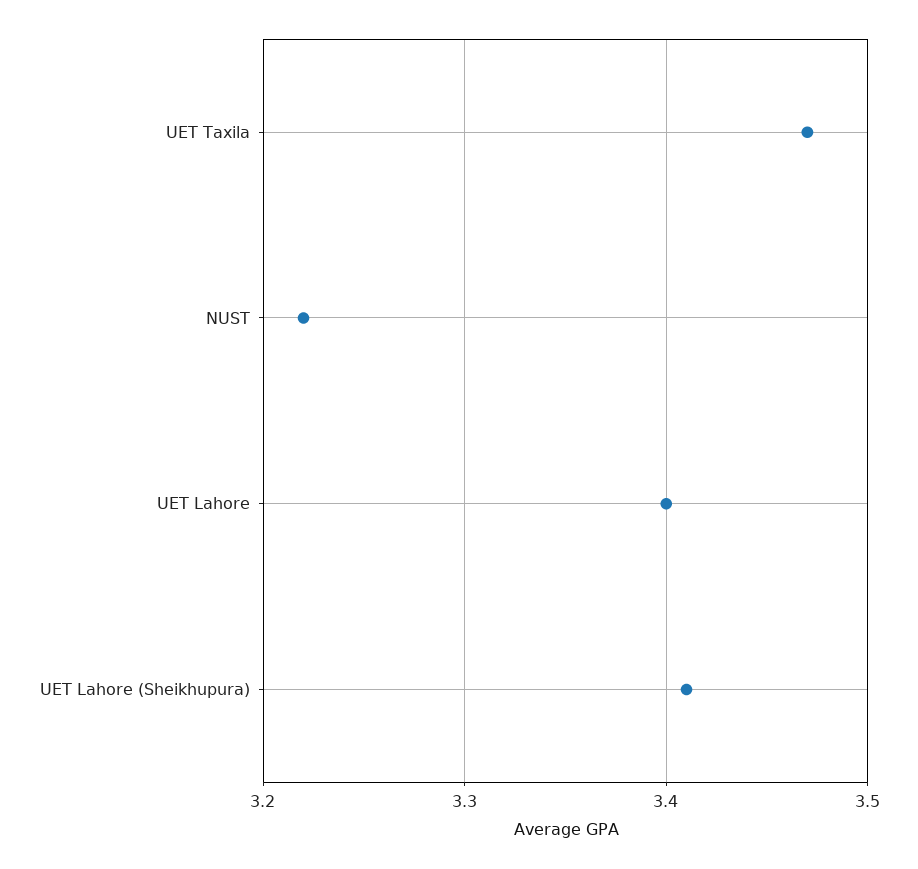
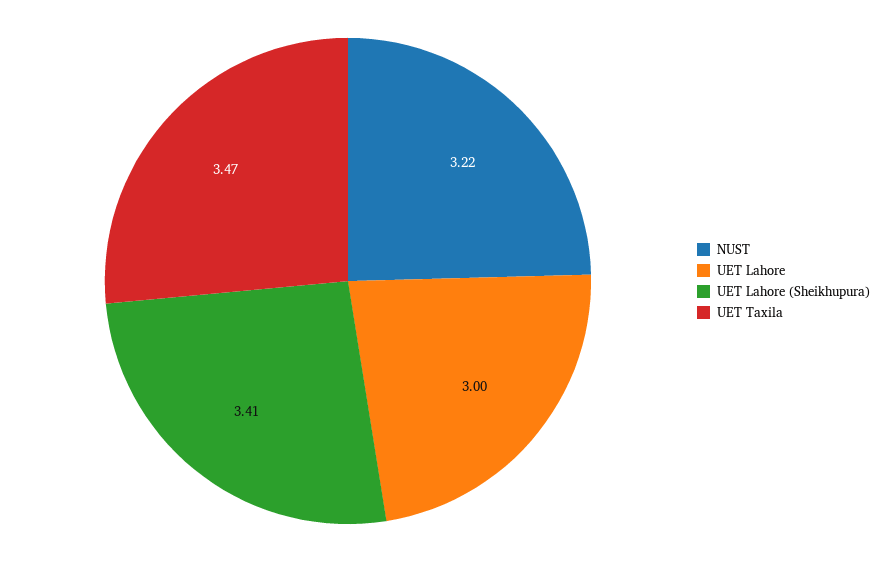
UET Lahore: 3.4 -> 3

